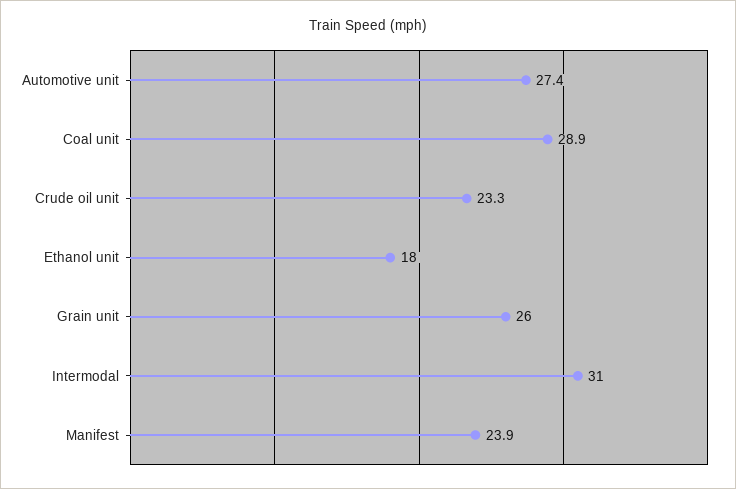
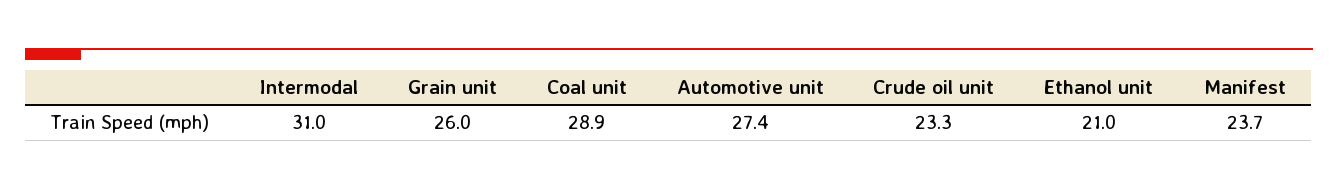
Ethanol unit: 18 -> 21
Manifest: 23.9 -> 23.7

